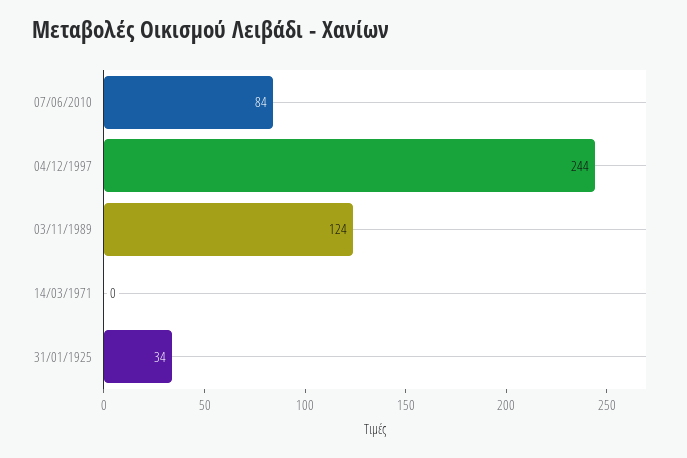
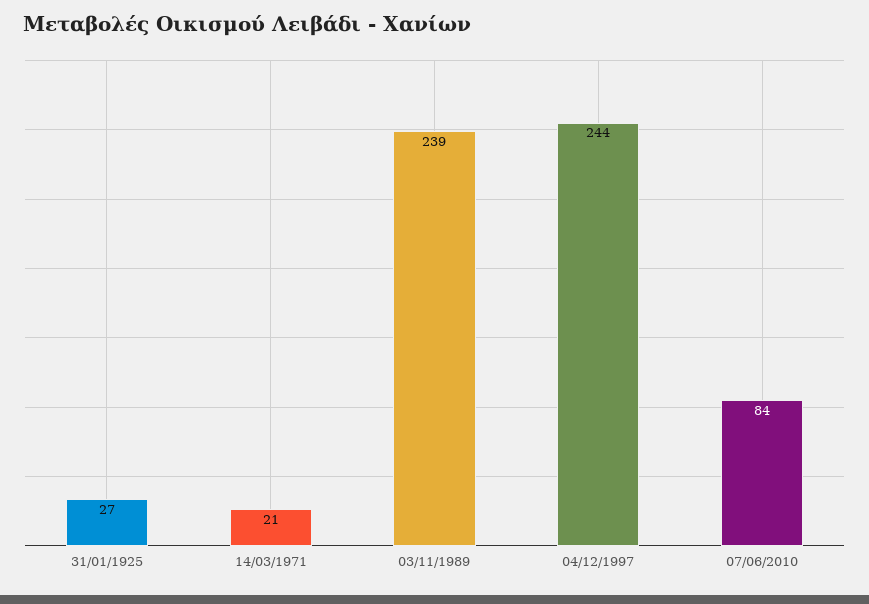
03/11/1989: 124 -> 239
14/03/1971: 0 -> 21
31/01/1925: 34 -> 27

